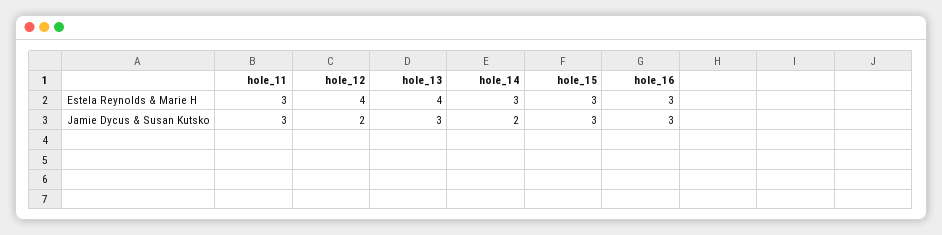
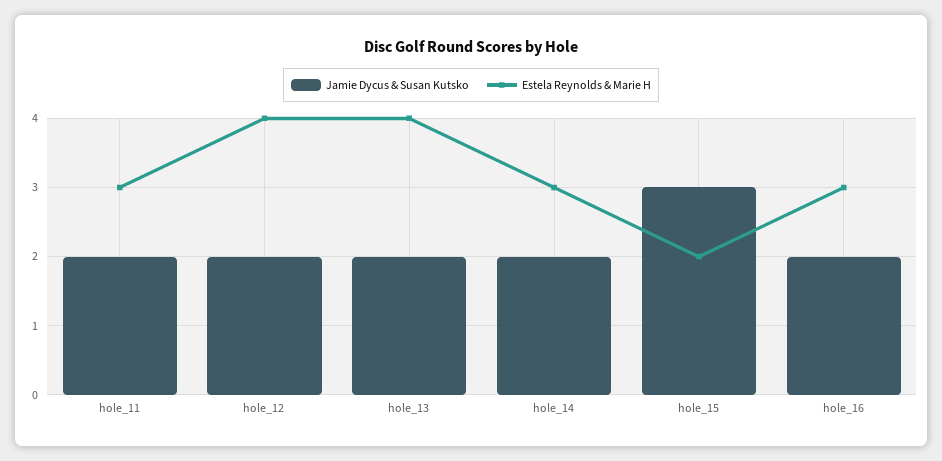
Estela Reynolds & Marie H, hole_15: 3 -> 2
Jamie Dycus & Susan Kutsko, hole_11: 3 -> 2
Jamie Dycus & Susan Kutsko, hole_13: 3 -> 2
Jamie Dycus & Susan Kutsko, hole_16: 3 -> 2

